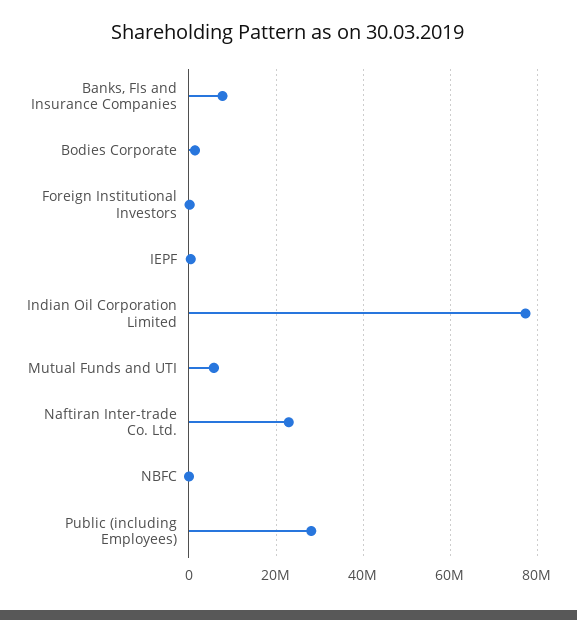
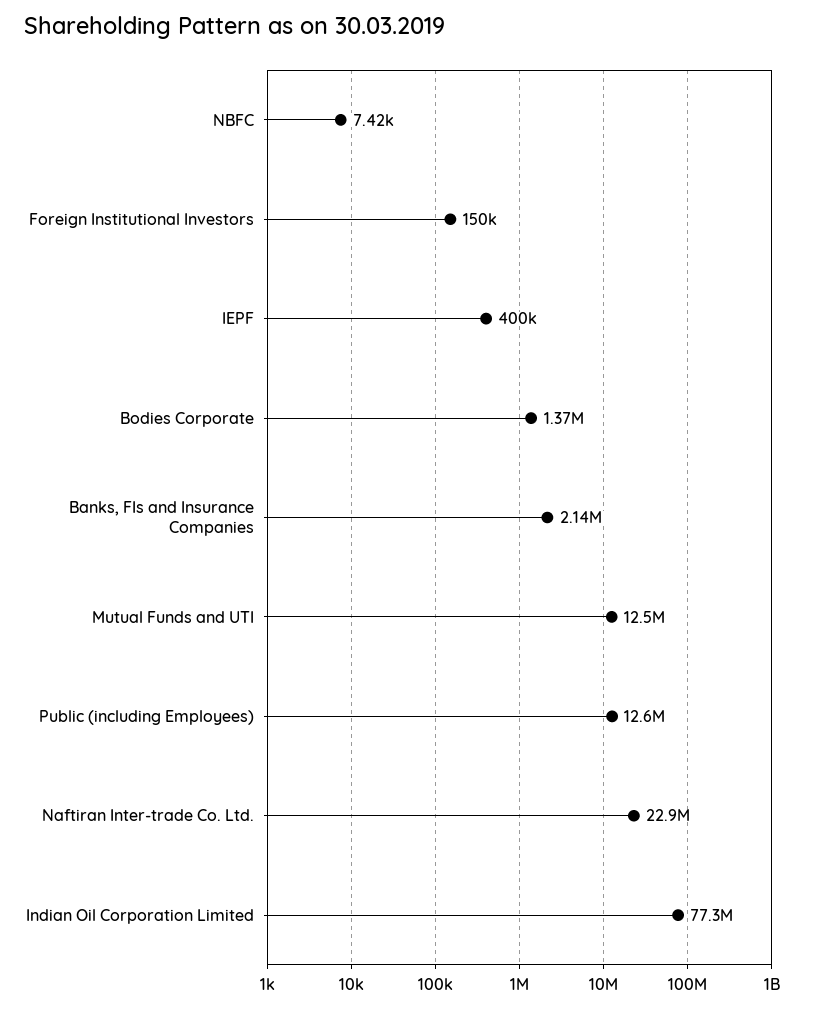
Banks, FIs and Insurance Companies: 8000000 -> 2140000
Mutual Funds and UTI: 6000000 -> 12500000
Public (including Employees): 28000000 -> 12600000

